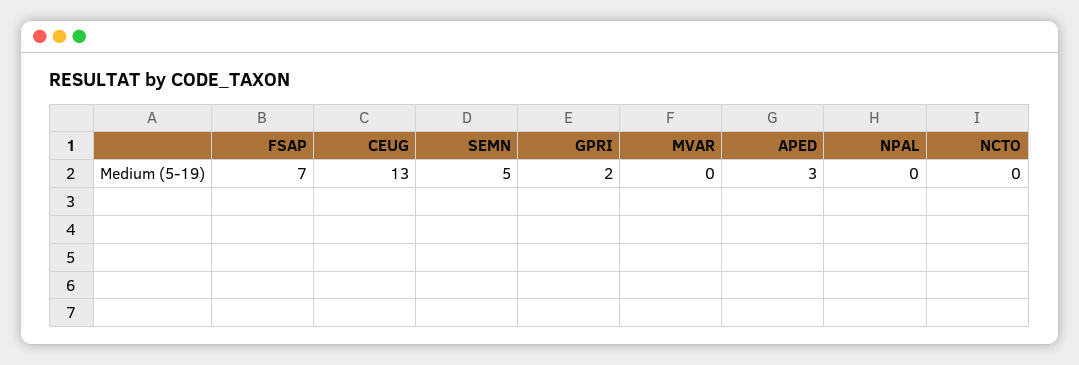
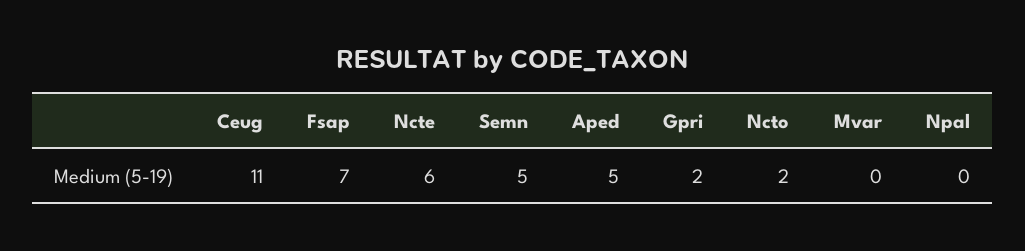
CEUG: 13 -> 11
APED: 3 -> 5
NCTO: 0 -> 2
Ncte: none -> 6

